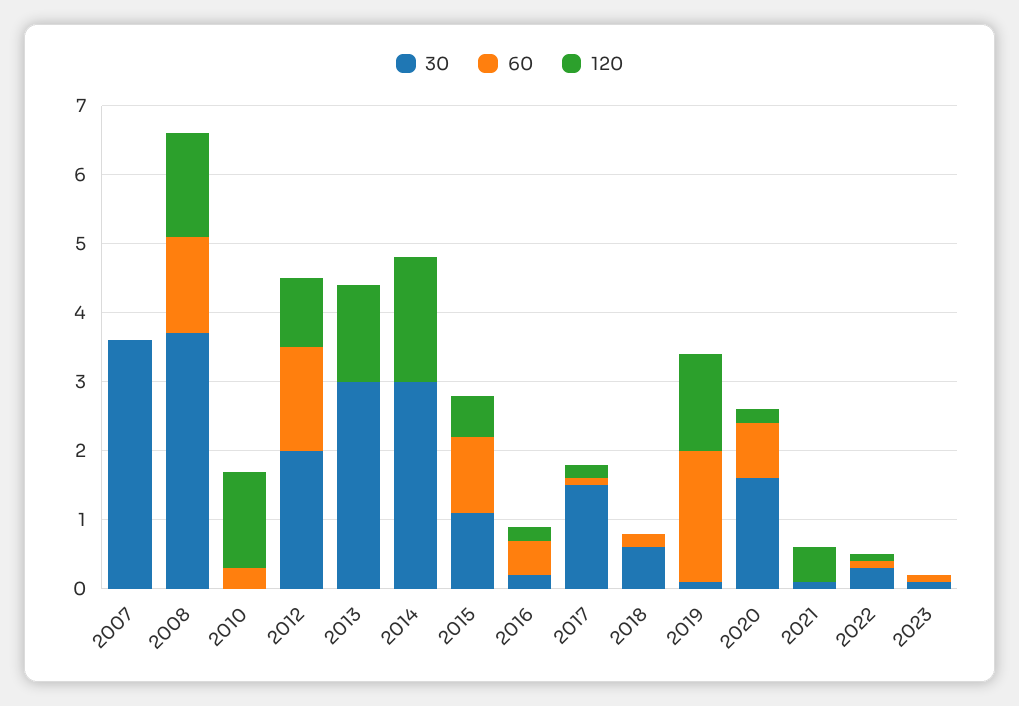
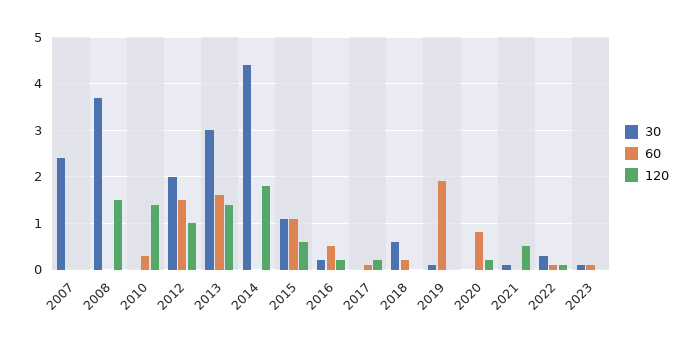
30, 2007: 3.5 -> 2.5
60, 2008: 1.5 -> 0
60, 2013: 0 -> 1.5
30, 2014: 3 -> 4.5
30, 2017: 1.5 -> 0
120, 2019: 1.5 -> 0
30, 2020: 1.5 -> 0

